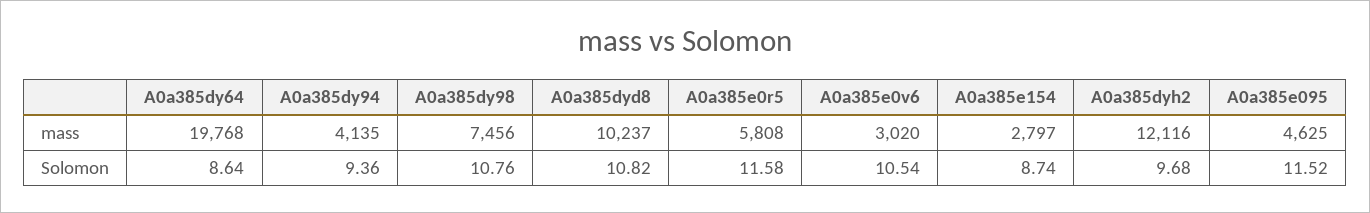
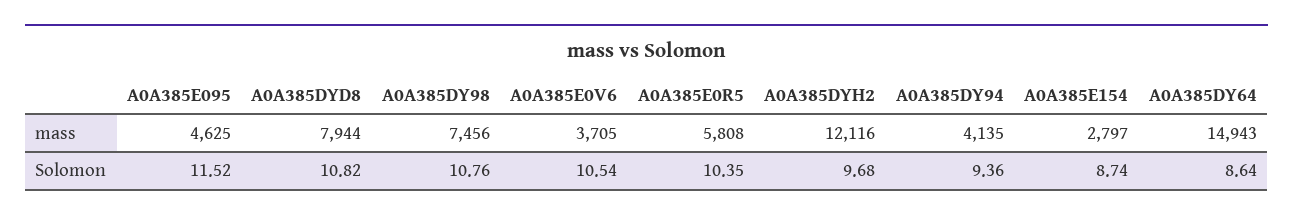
A0a385dy64, mass: 19768 -> 14943
A0a385dyd8, mass: 10237 -> 7944
A0a385e0v6, mass: 3020 -> 3705
A0a385e0r5, Solomon: 11.58 -> 10.35

